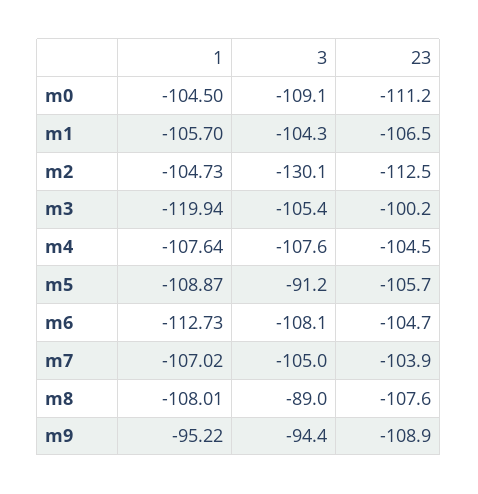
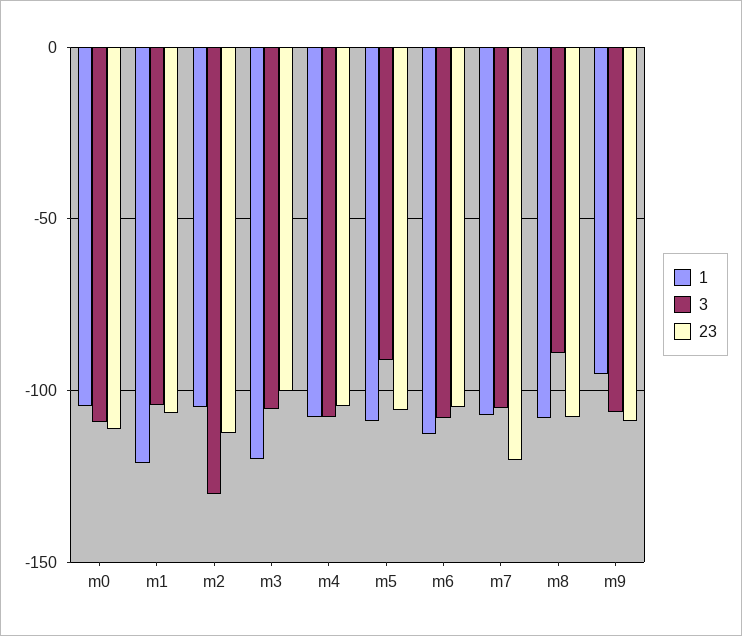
1, m1: -105.7 -> -120
23, m7: -103.9 -> -120
3, m9: -94.4 -> -105

